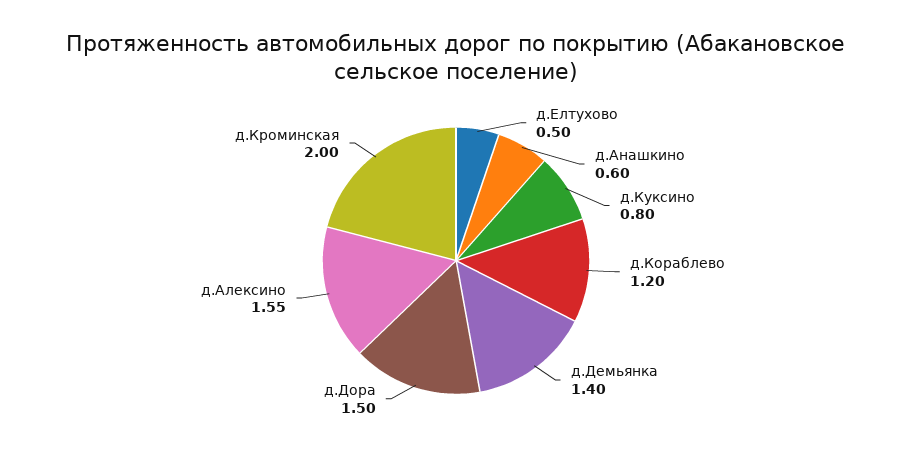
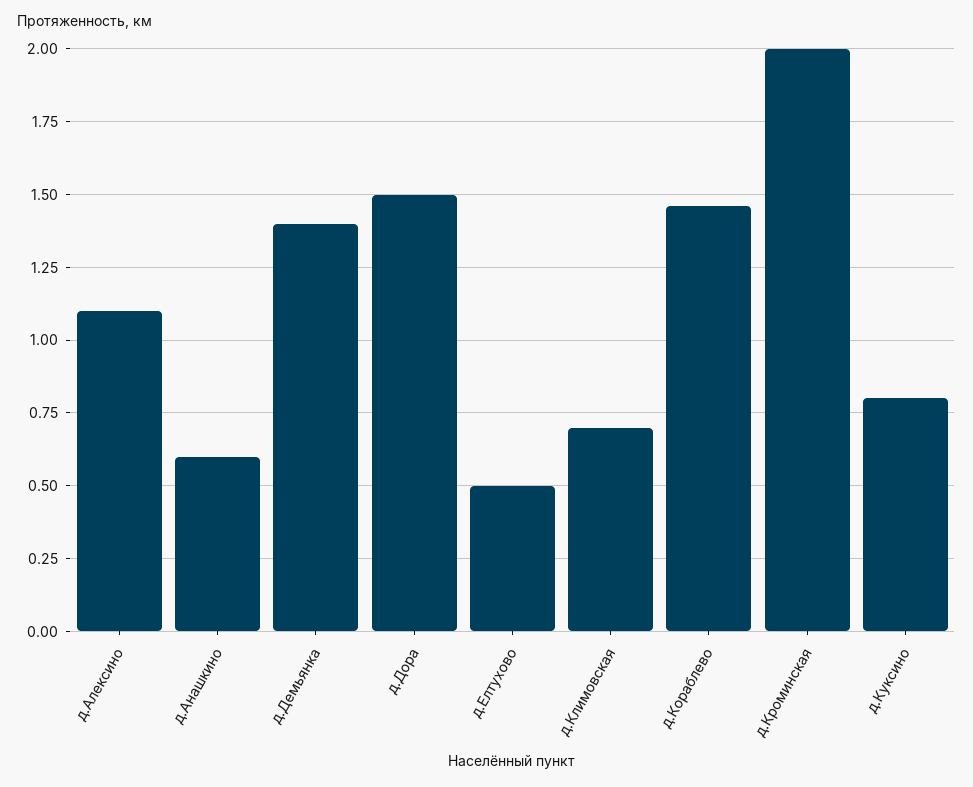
д.Кораблево: 1.2 -> 1.45
д.Алексино: 1.55 -> 1.1
д.Климовская: none -> 0.7

